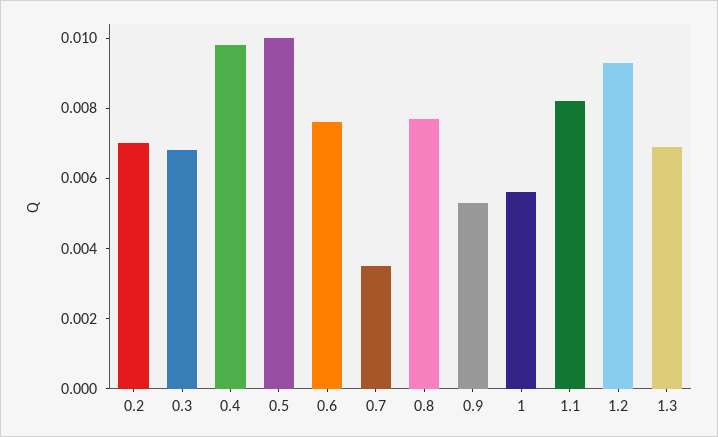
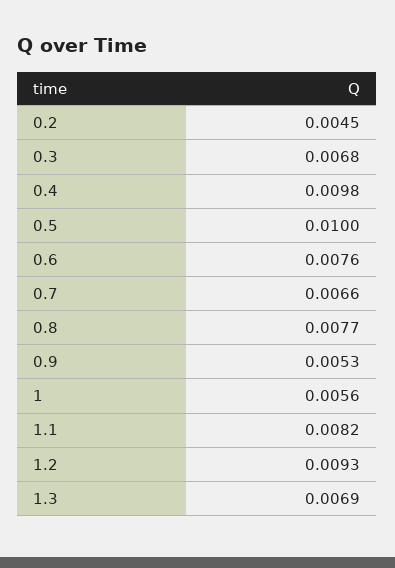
0.2: 0.007 -> 0.0045
0.7: 0.0035 -> 0.0066

